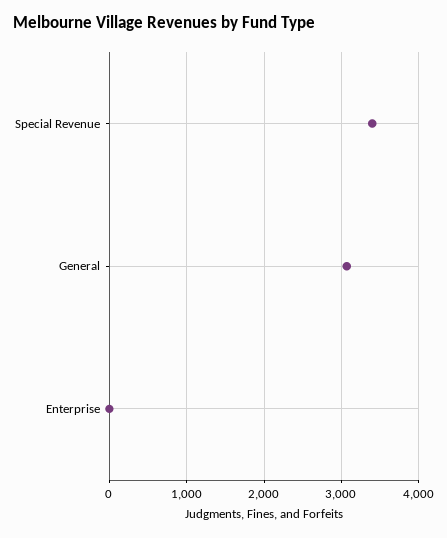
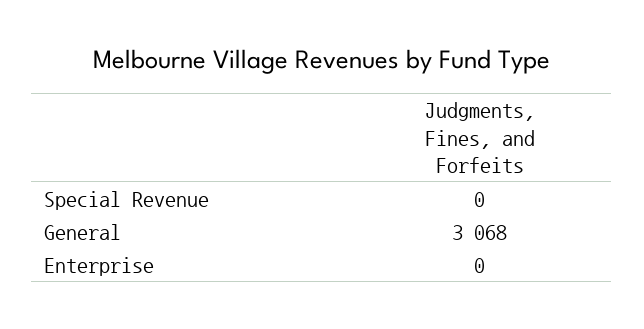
Special Revenue: 3400 -> 0

